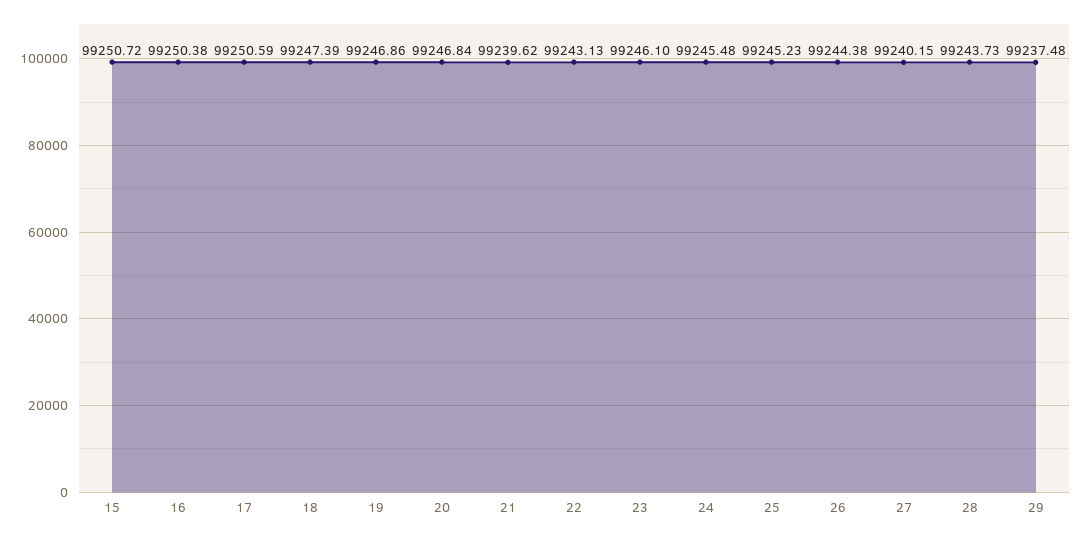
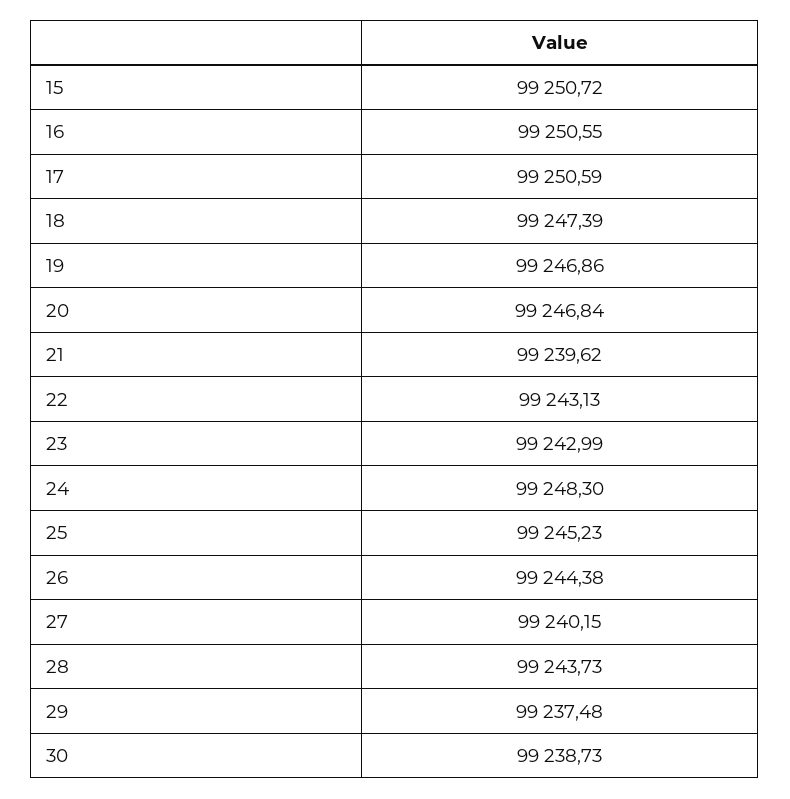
16: 99250.38 -> 99250.55
23: 99246.1 -> 99242.99
24: 99245.48 -> 99248.3
30: none -> 99238.73

